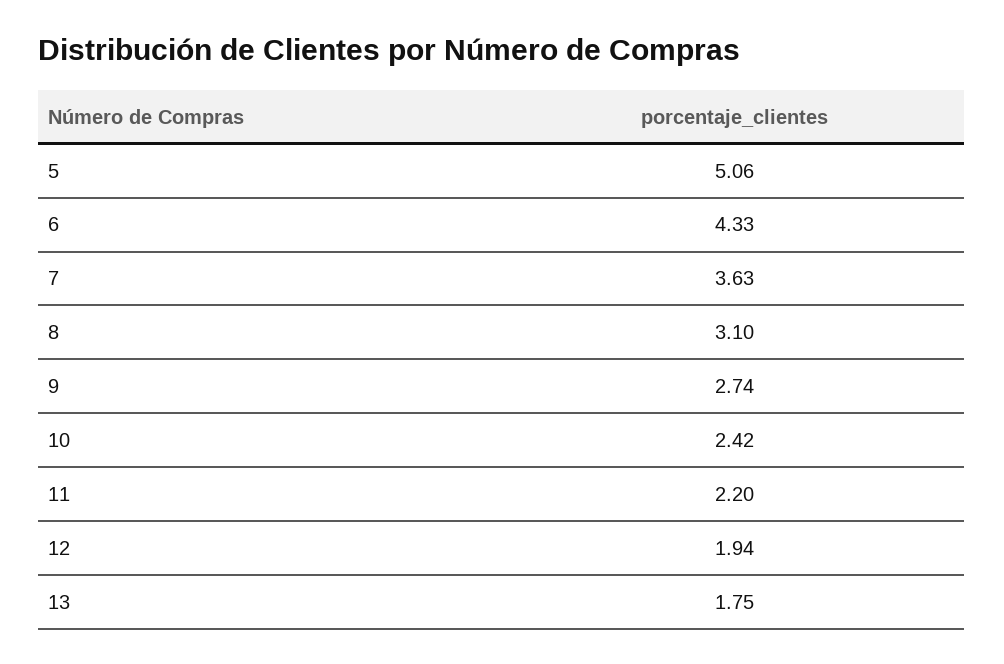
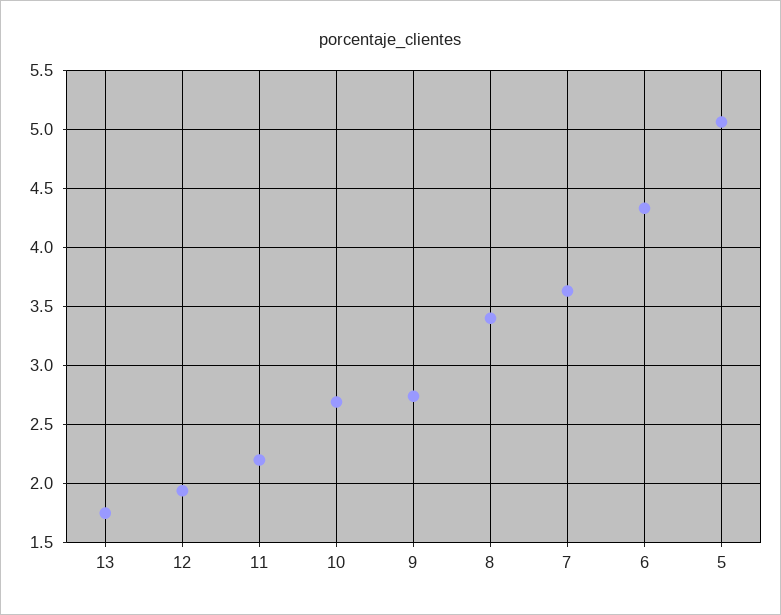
8: 3.1 -> 3.4
10: 2.42 -> 2.7

